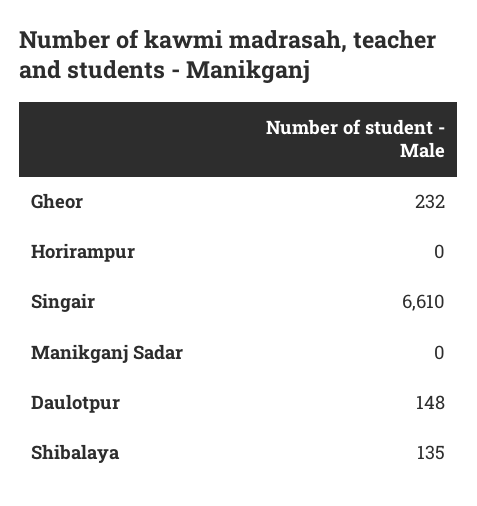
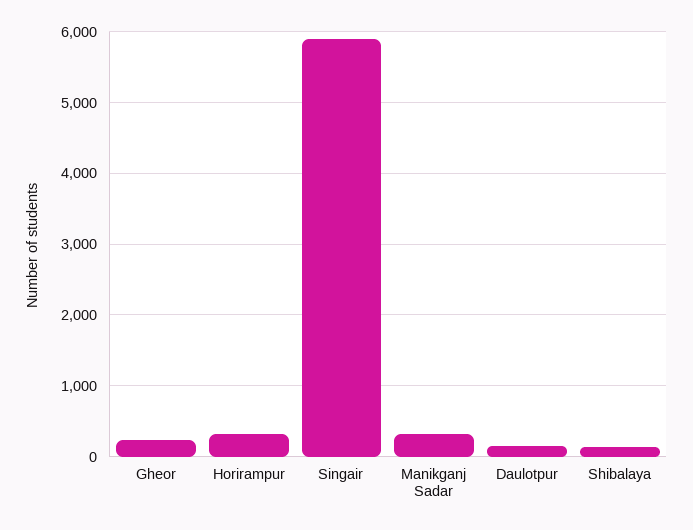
Horirampur: 0 -> 300
Singair: 6610 -> 5900
Manikganj Sadar: 0 -> 300

